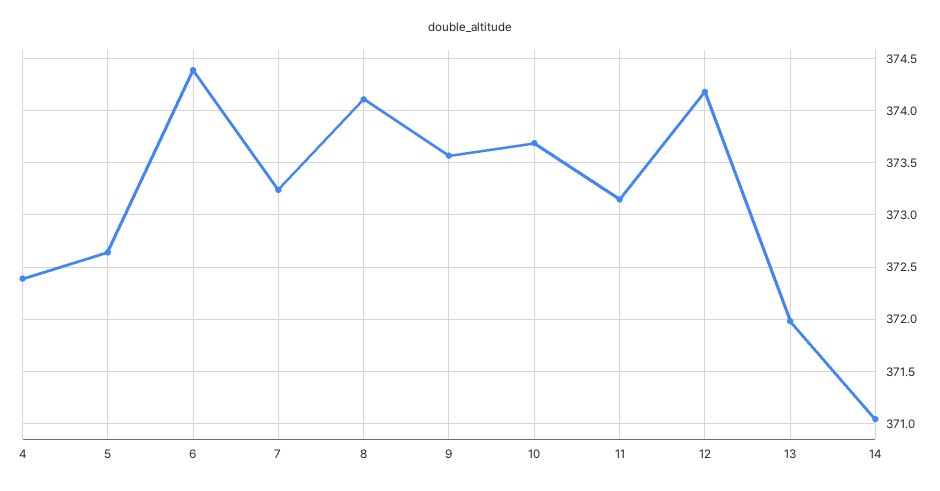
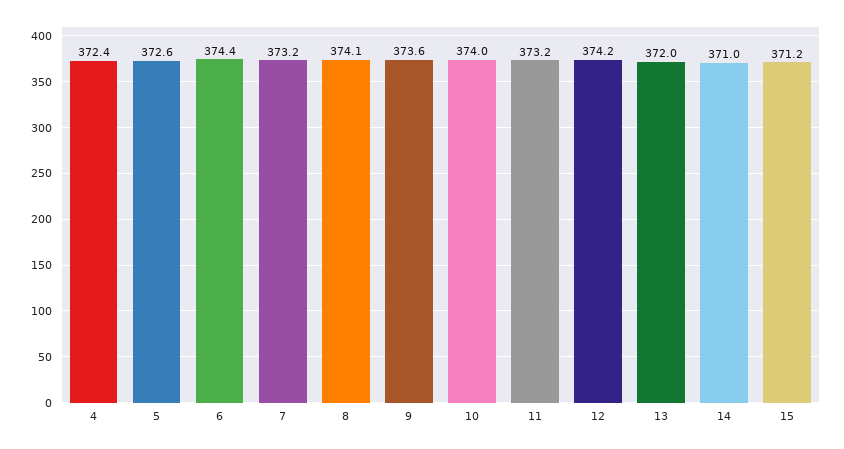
10: 373.7 -> 374
15: none -> 371.2

